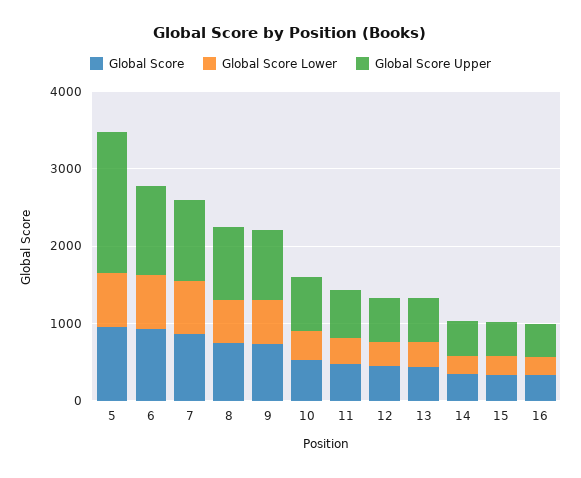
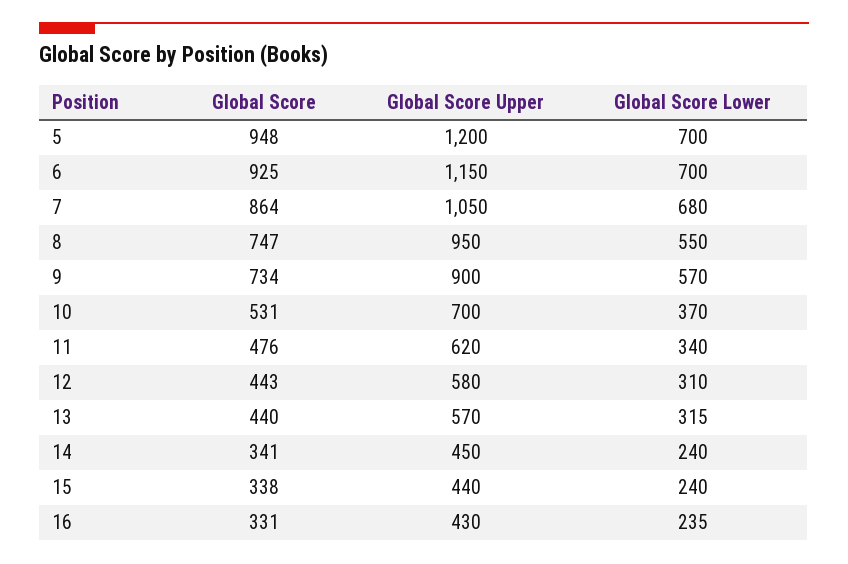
Global Score Upper, 5: 1800 -> 1200

